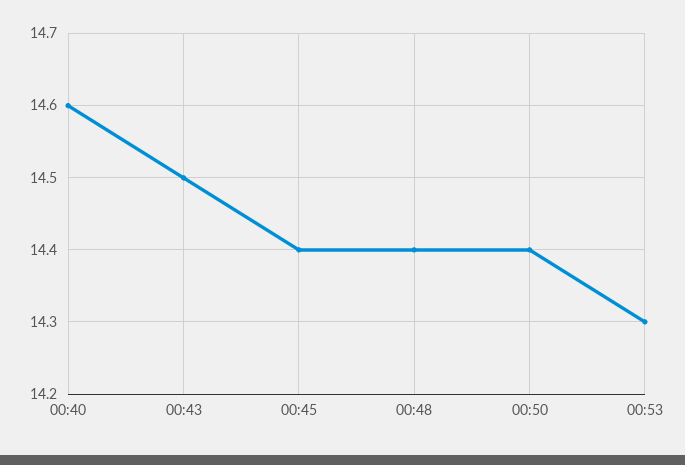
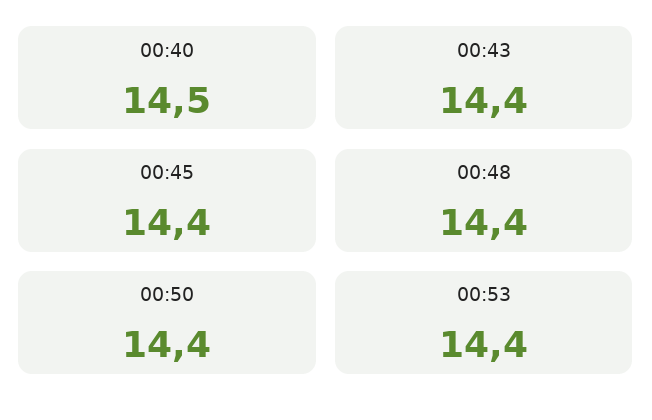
00:40: 14.6 -> 14.5
00:43: 14.5 -> 14.4
00:53: 14.3 -> 14.4

